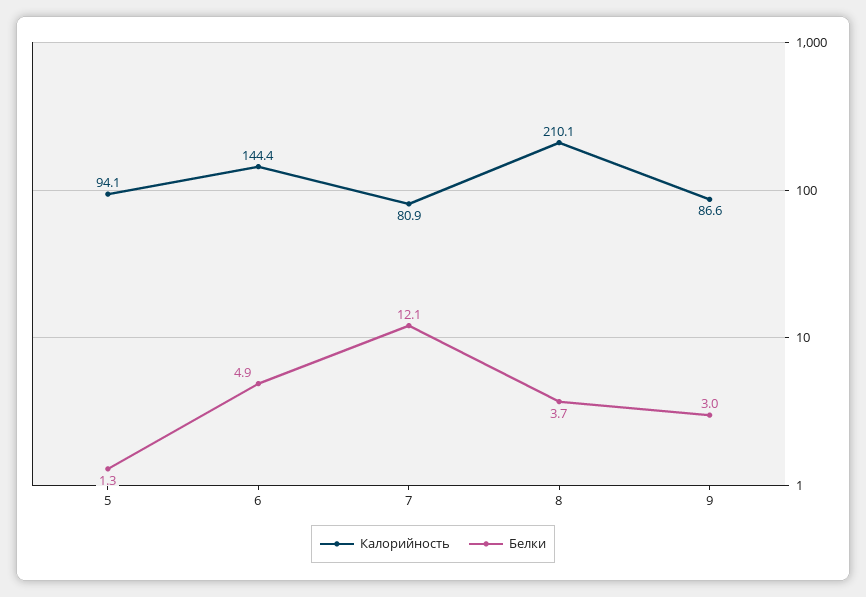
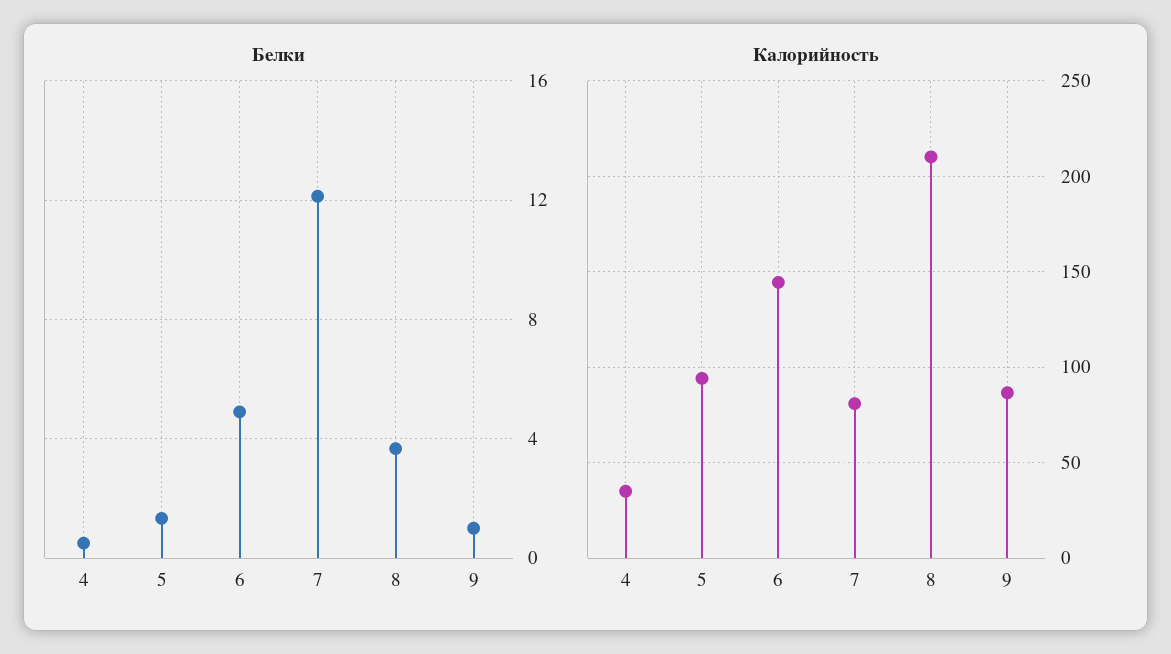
Белки, 9: 3 -> 1
Белки, 4: none -> 0.5
Калорийность, 4: none -> 35

